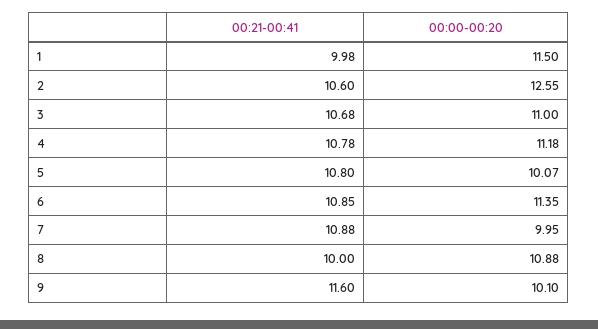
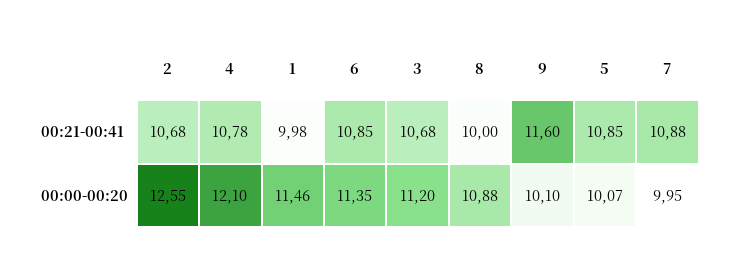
00:00-00:20, 1: 11.5 -> 11.46
00:21-00:41, 2: 10.6 -> 10.68
00:00-00:20, 3: 11 -> 11.2
00:00-00:20, 4: 11.18 -> 12.1
00:21-00:41, 5: 10.8 -> 10.85

